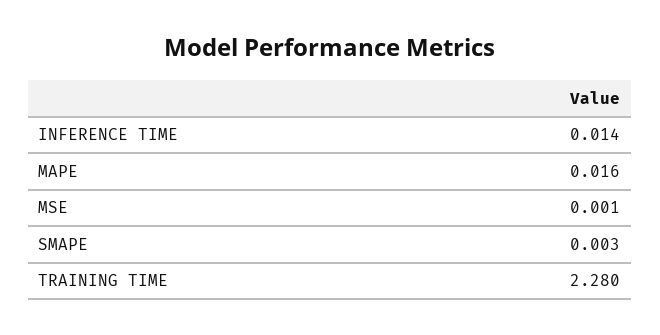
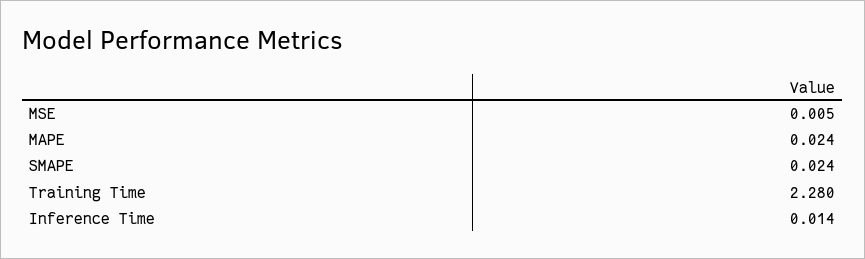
MAPE: 0.016 -> 0.024
MSE: 0.001 -> 0.005
SMAPE: 0.003 -> 0.024

